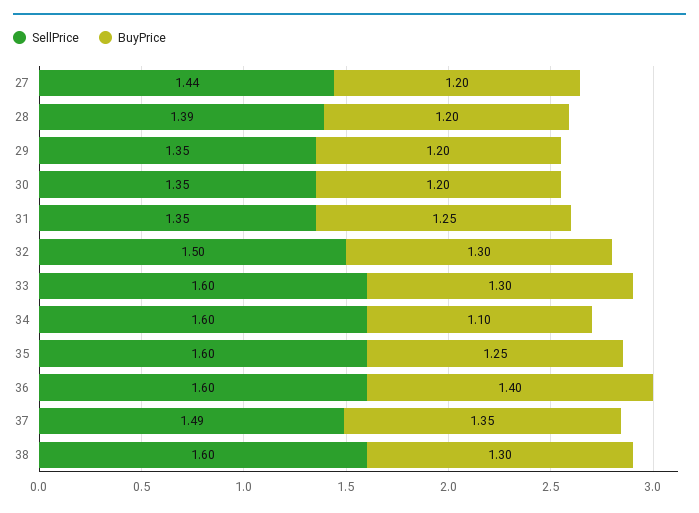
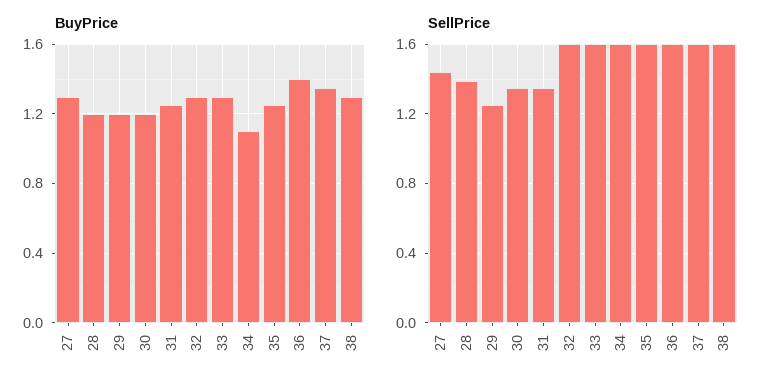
BuyPrice, 27: 1.2 -> 1.3
SellPrice, 29: 1.35 -> 1.25
SellPrice, 32: 1.5 -> 1.6
SellPrice, 37: 1.49 -> 1.6

